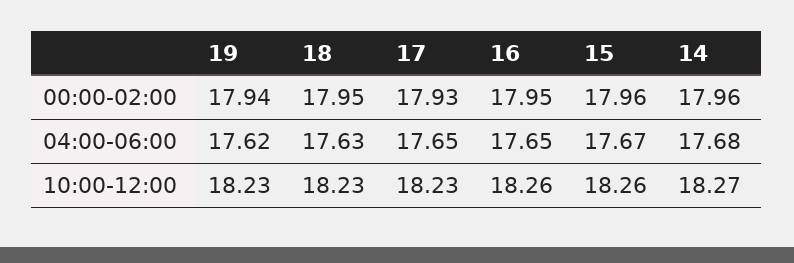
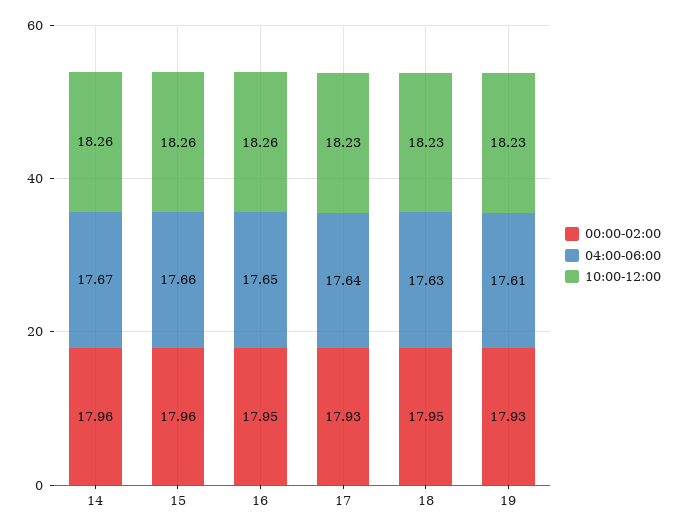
00:00-02:00, 19: 17.94 -> 17.93
04:00-06:00, 19: 17.62 -> 17.61
04:00-06:00, 17: 17.65 -> 17.64
04:00-06:00, 15: 17.67 -> 17.66
04:00-06:00, 14: 17.68 -> 17.67
10:00-12:00, 14: 18.27 -> 18.26

